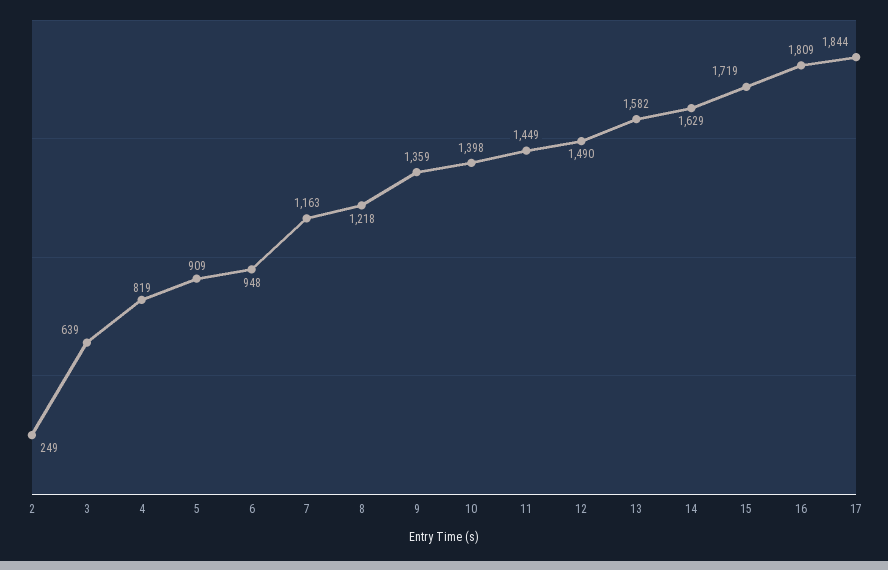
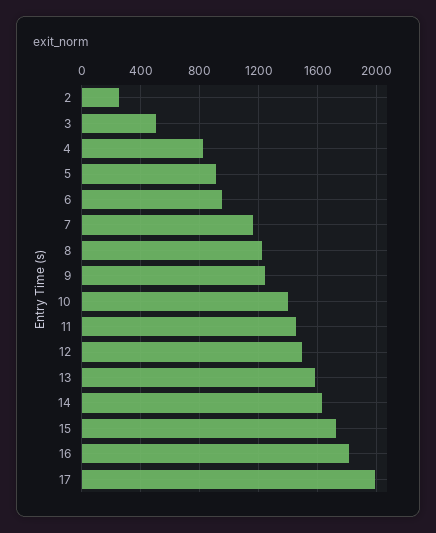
3: 639 -> 500
9: 1359 -> 1250
17: 1844 -> 2000

